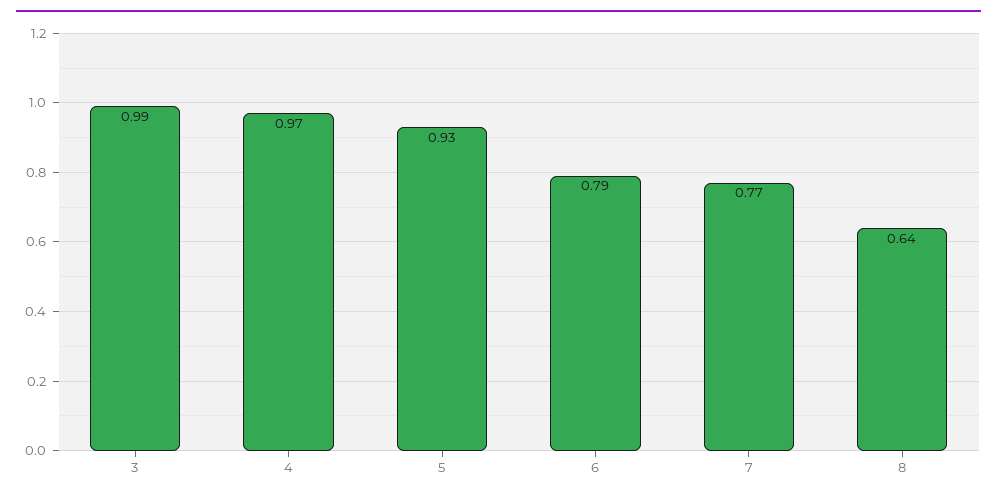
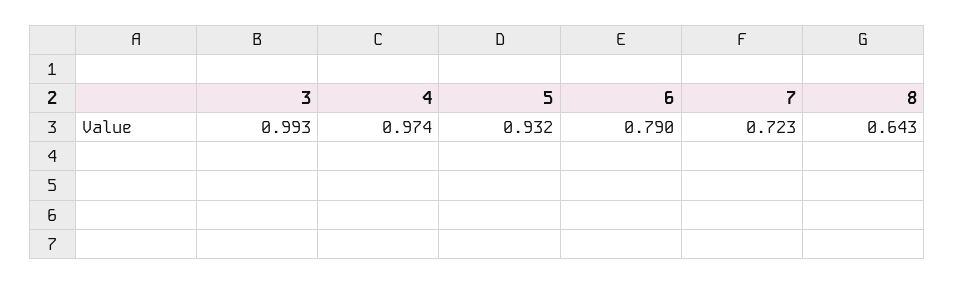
7: 0.77 -> 0.723

